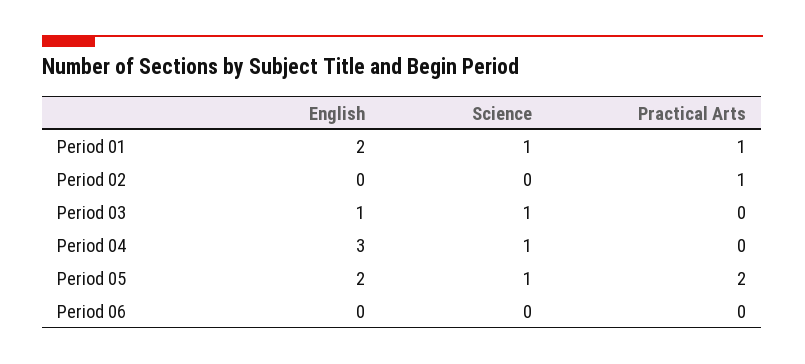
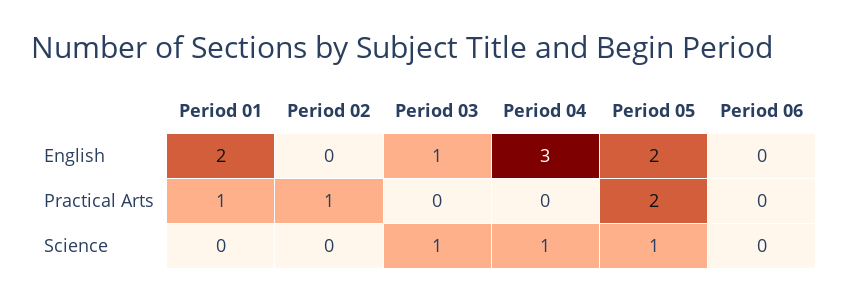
Science, Period 01: 1 -> 0

